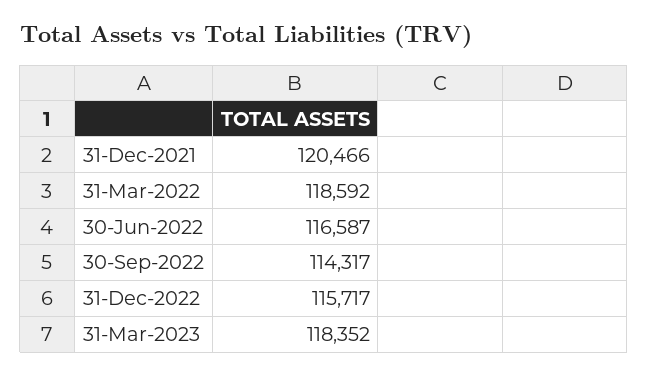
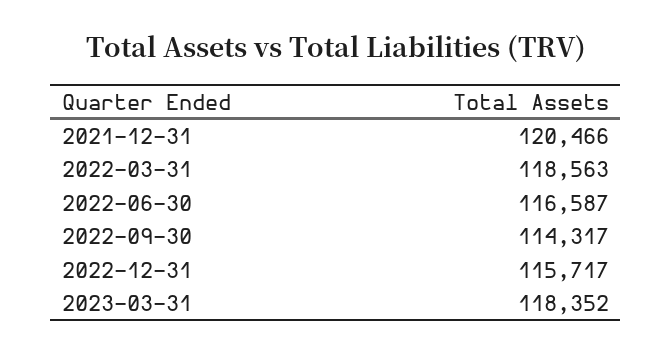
31-Mar-2022: 118592 -> 118563

